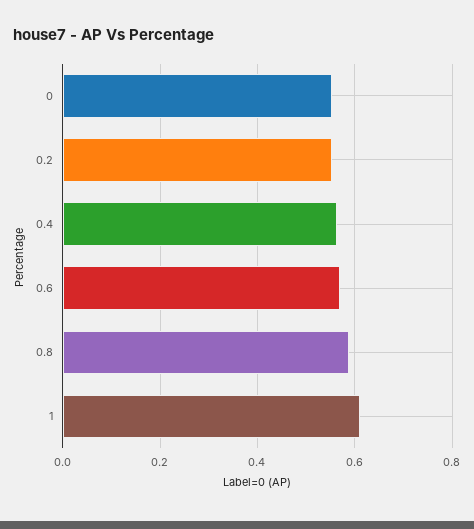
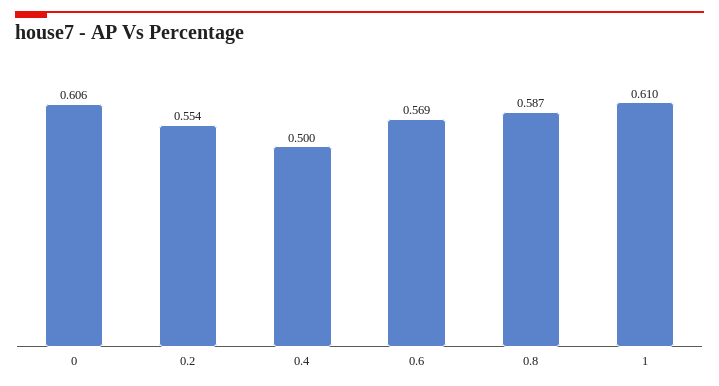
0: 0.56 -> 0.606
0.4: 0.56 -> 0.5

